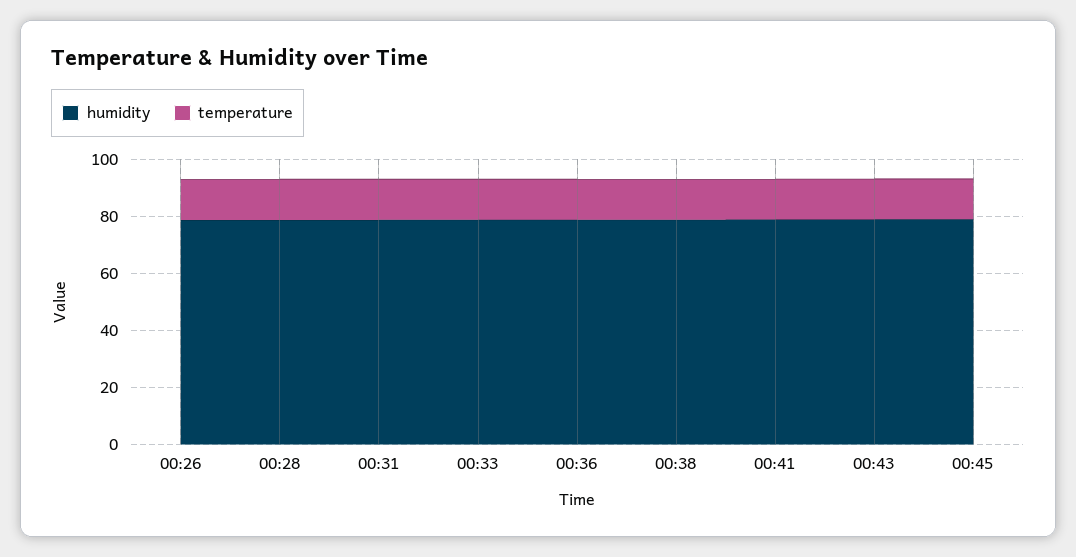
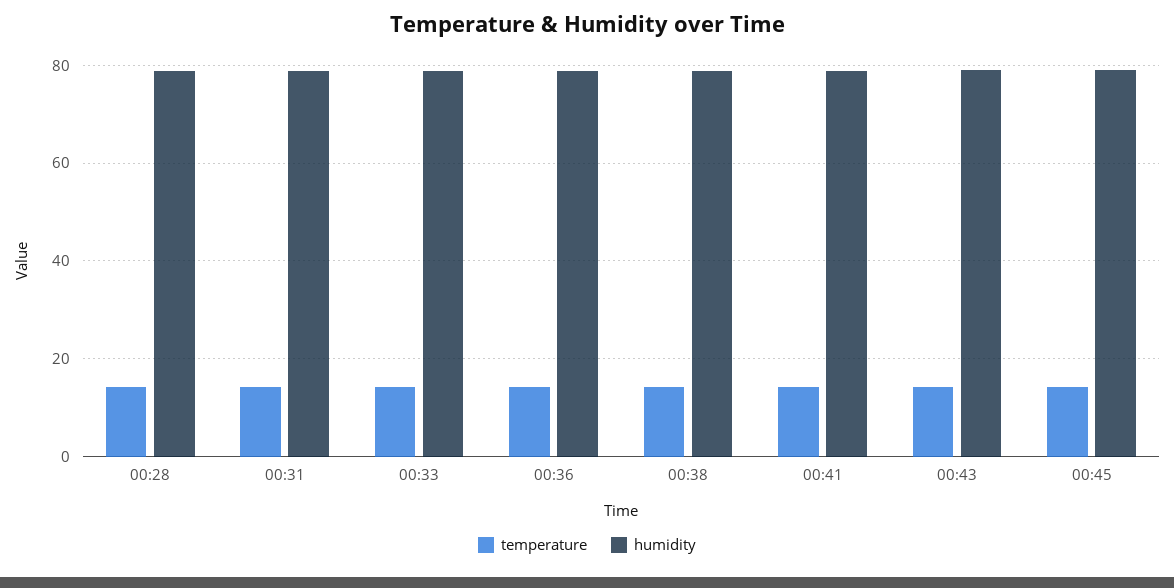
humidity, 00:26: 80 -> none
temperature, 00:26: 15 -> none

